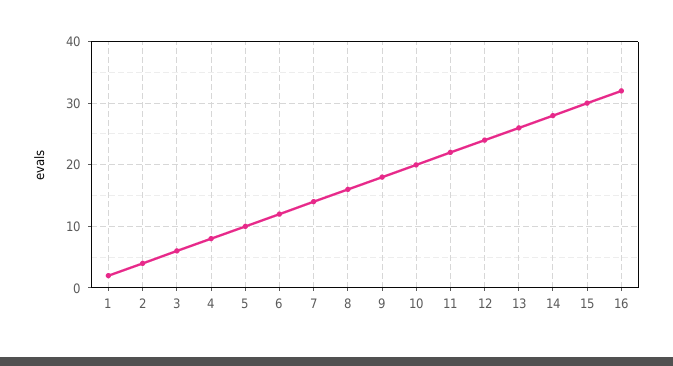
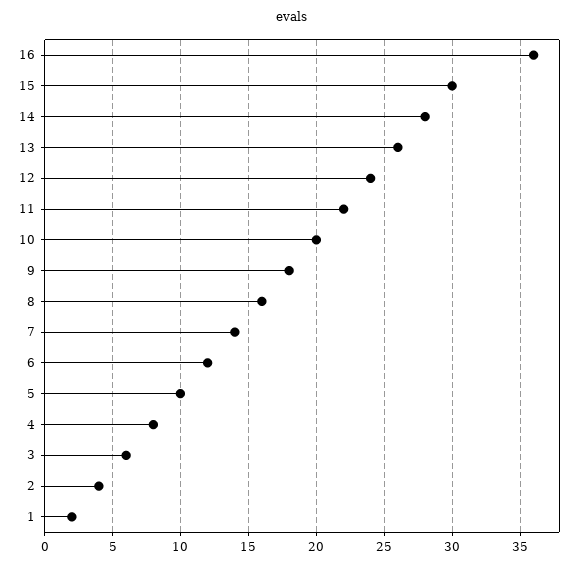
16: 32 -> 36

